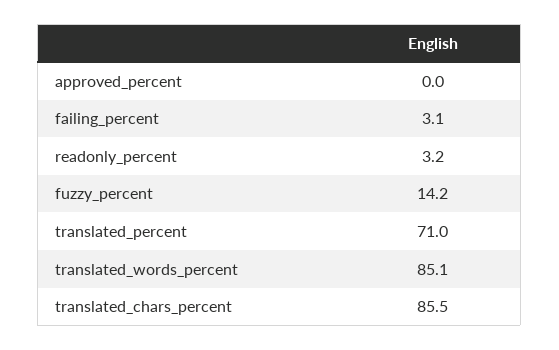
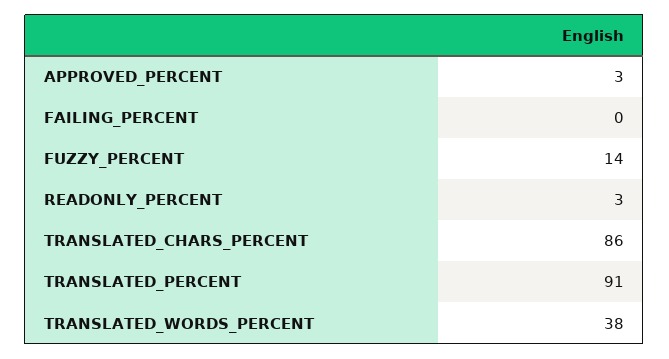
approved_percent: 0 -> 3
failing_percent: 3.1 -> 0
translated_percent: 71 -> 91
translated_words_percent: 85.1 -> 38

